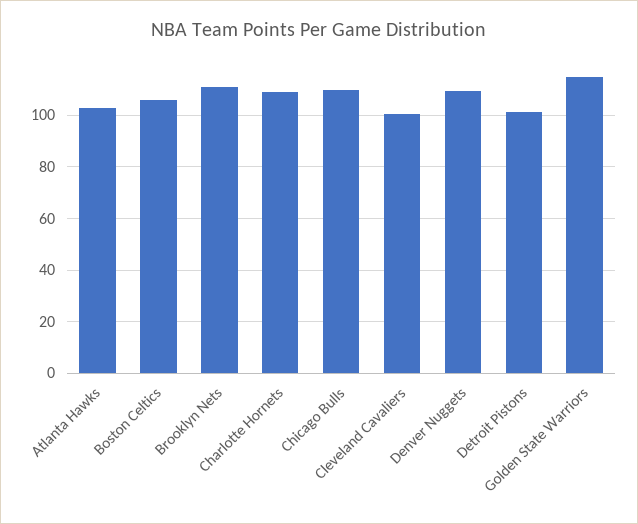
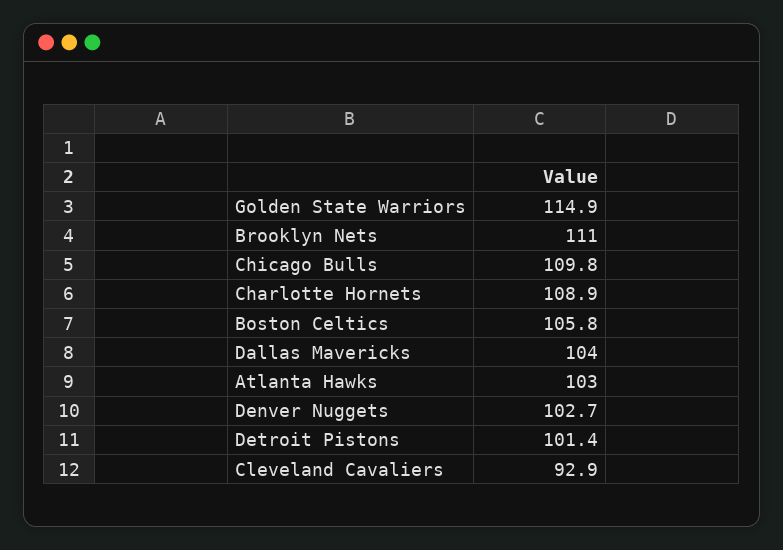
Cleveland Cavaliers: 100 -> 92.9
Denver Nuggets: 110 -> 102.7
Dallas Mavericks: none -> 104

